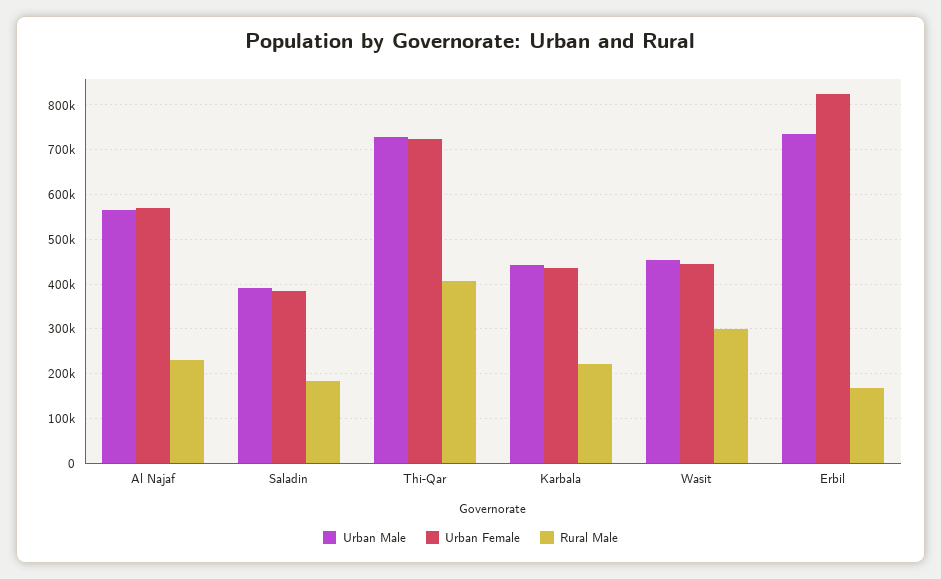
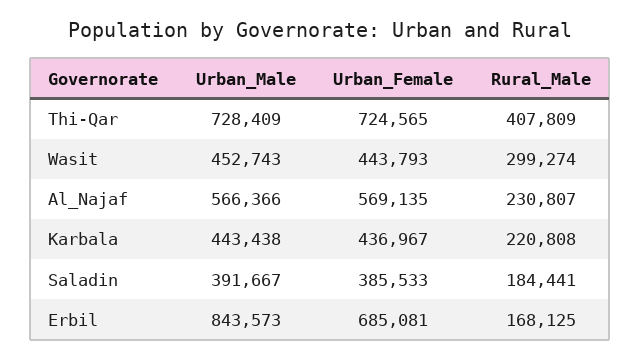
Urban Male, Erbil: 740000 -> 843573
Urban Female, Erbil: 820000 -> 685081

